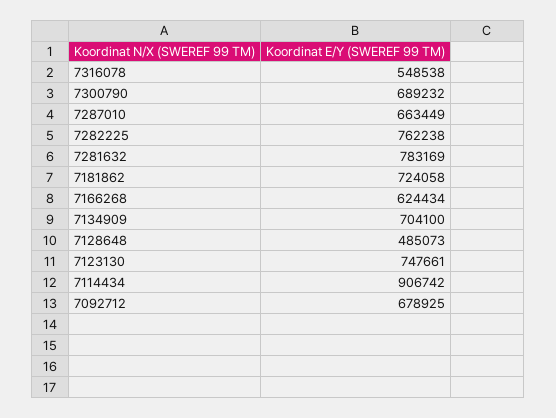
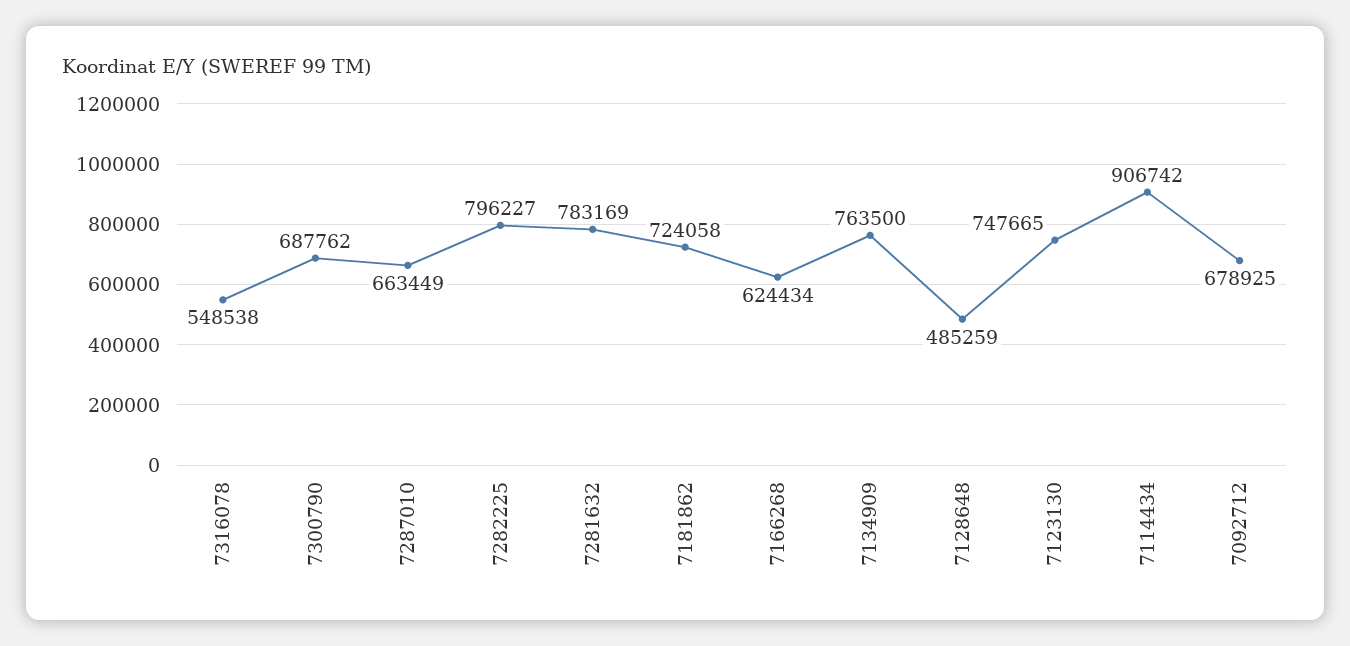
7300790: 689232 -> 687762
7282225: 762238 -> 796227
7134909: 704100 -> 763500
7128648: 485073 -> 485259
7123130: 747661 -> 747665

